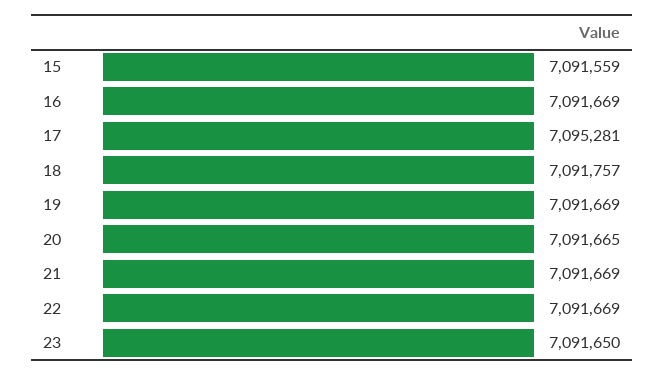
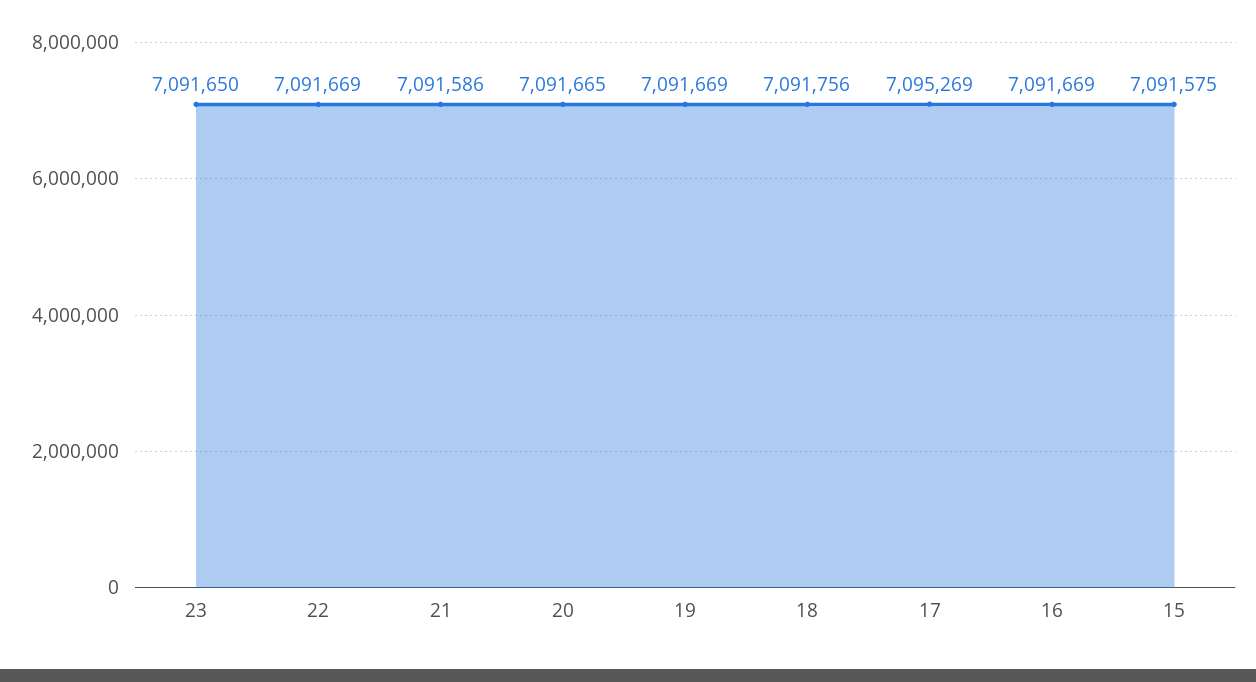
15: 7091559 -> 7091575
17: 7095281 -> 7095269
18: 7091757 -> 7091756
21: 7091669 -> 7091586

